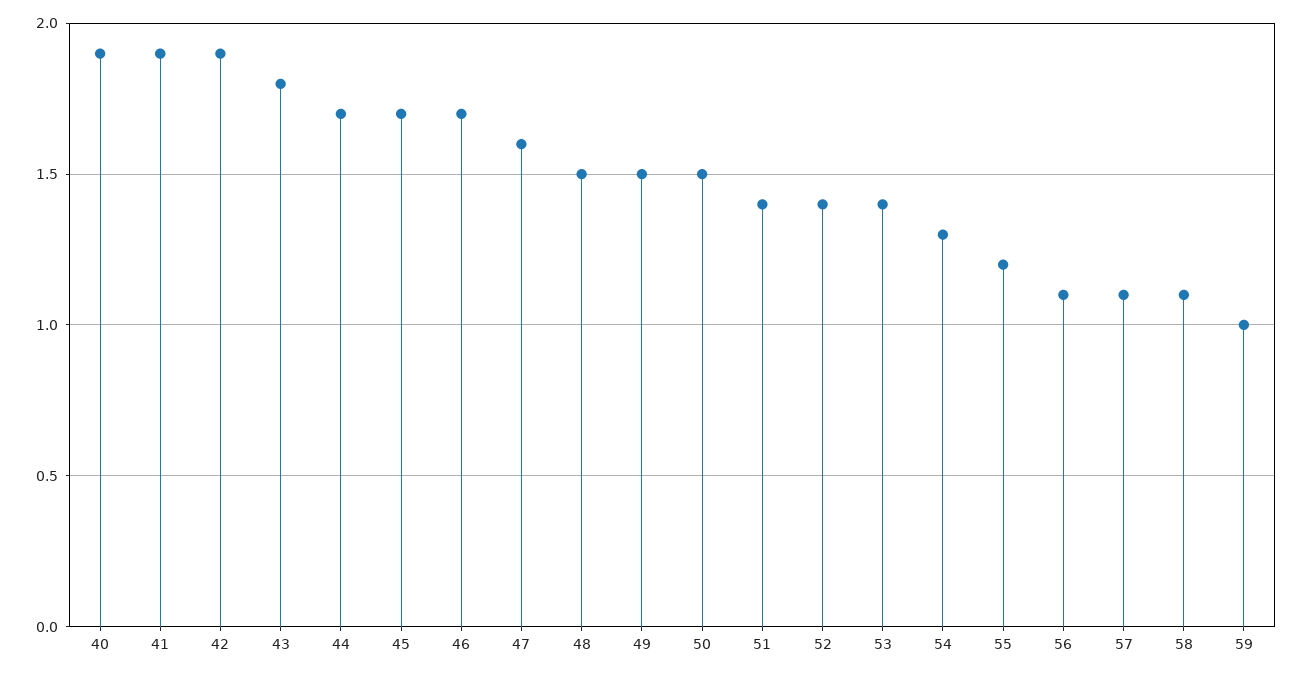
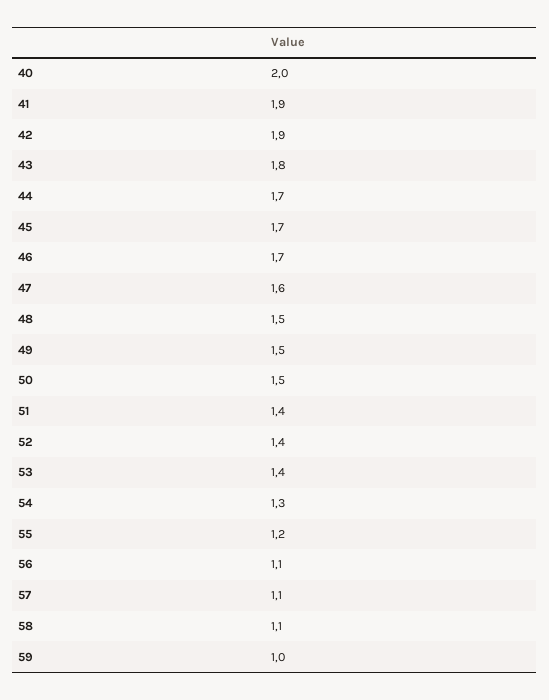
40: 1.9 -> 2

